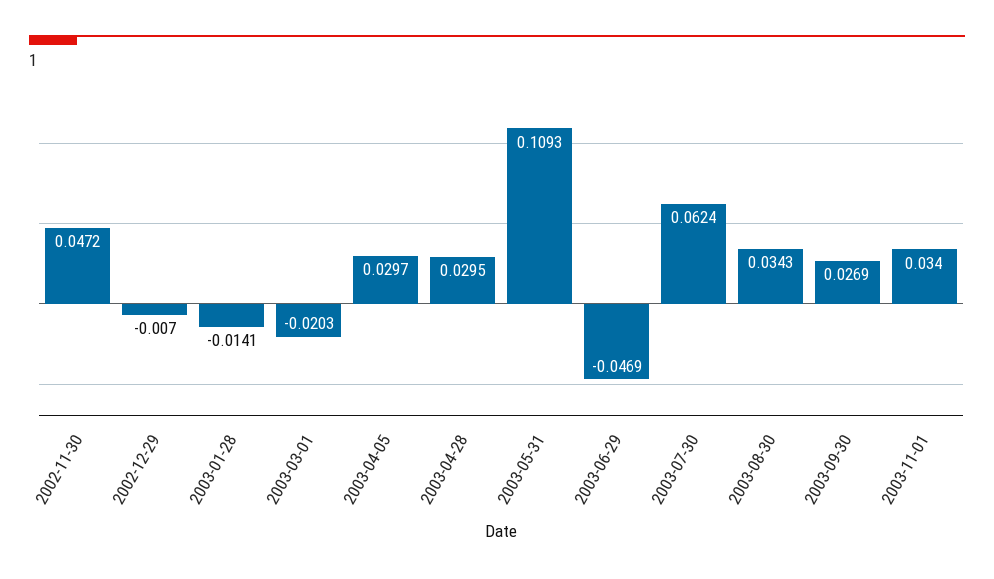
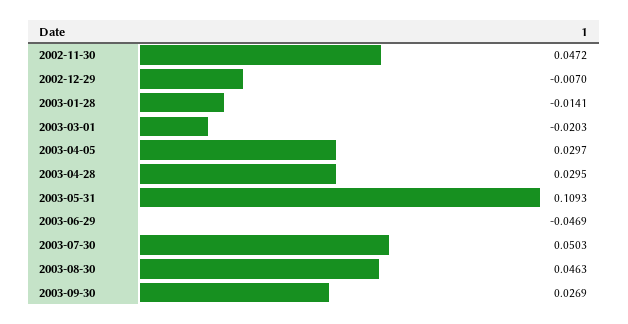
2003-07-30: 0.0624 -> 0.0503
2003-08-30: 0.0343 -> 0.0463
2003-11-01: 0.034 -> none

